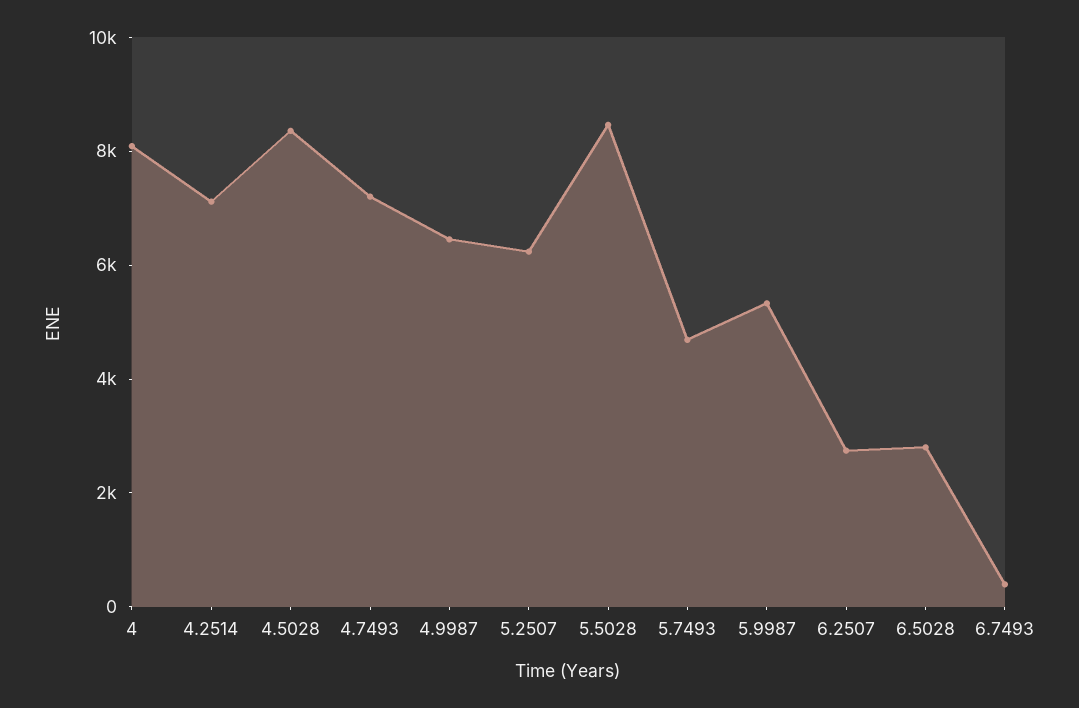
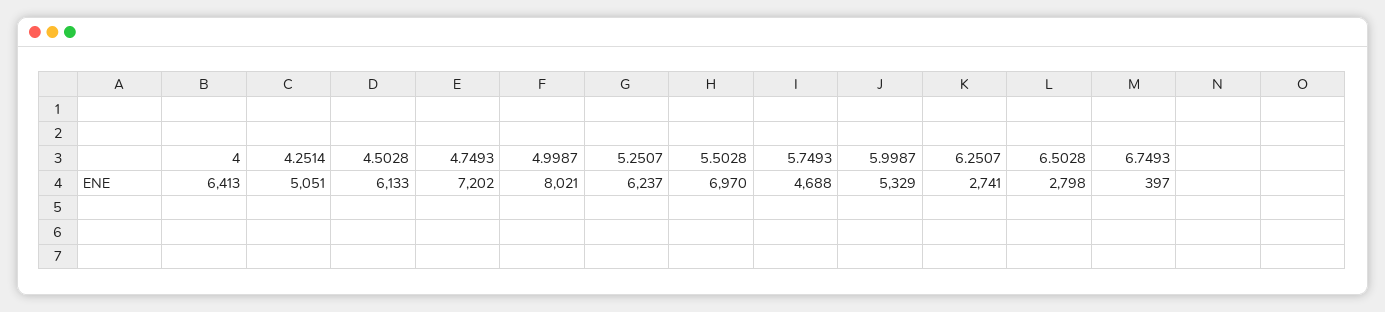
4: 8000 -> 6413
4.2514: 7000 -> 5051
4.5028: 8500 -> 6133
4.9987: 6500 -> 8021
5.5028: 8500 -> 6970

